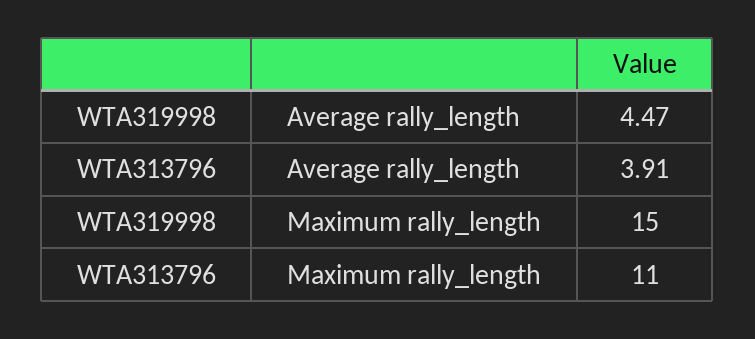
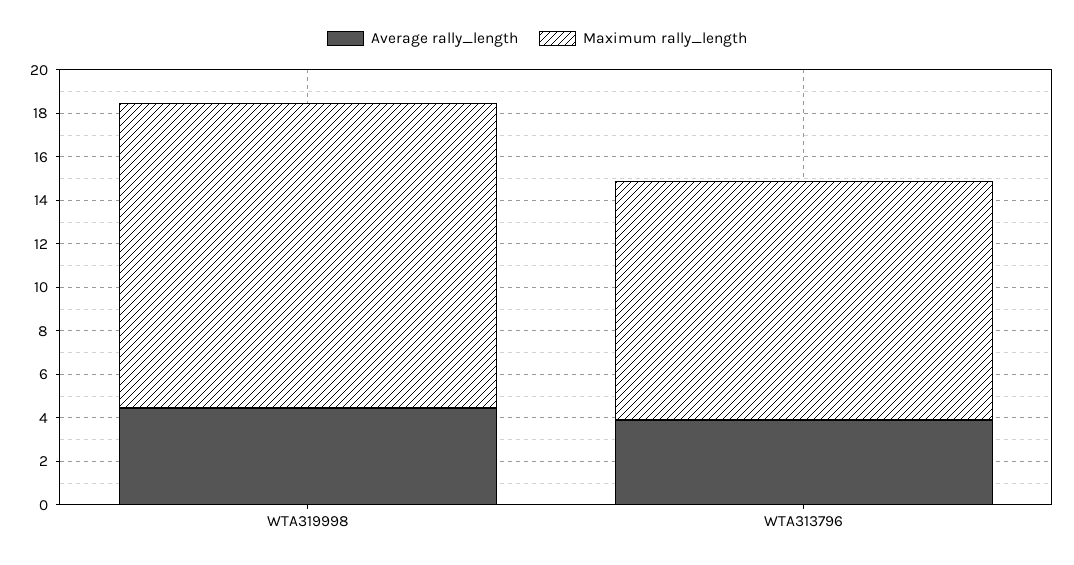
Maximum rally_length, WTA319998: 15 -> 14

